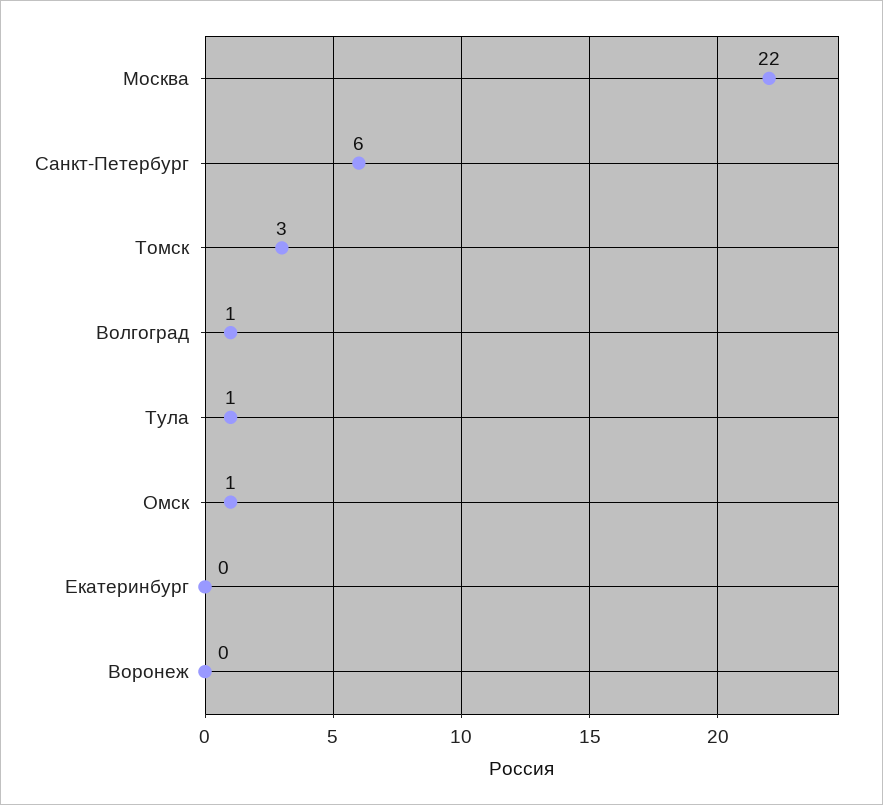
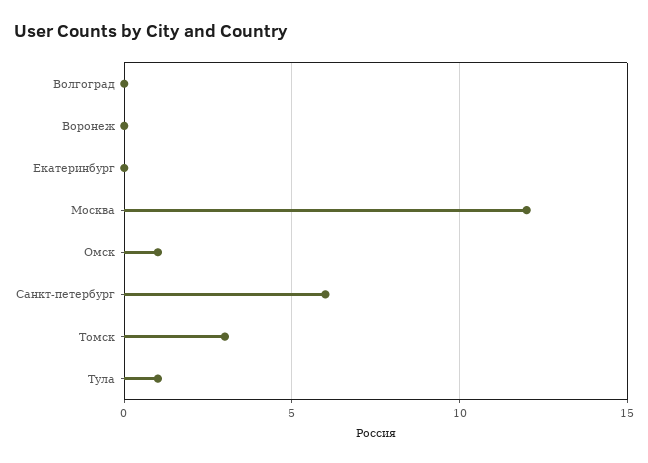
Москва: 22 -> 12
Волгоград: 1 -> 0

